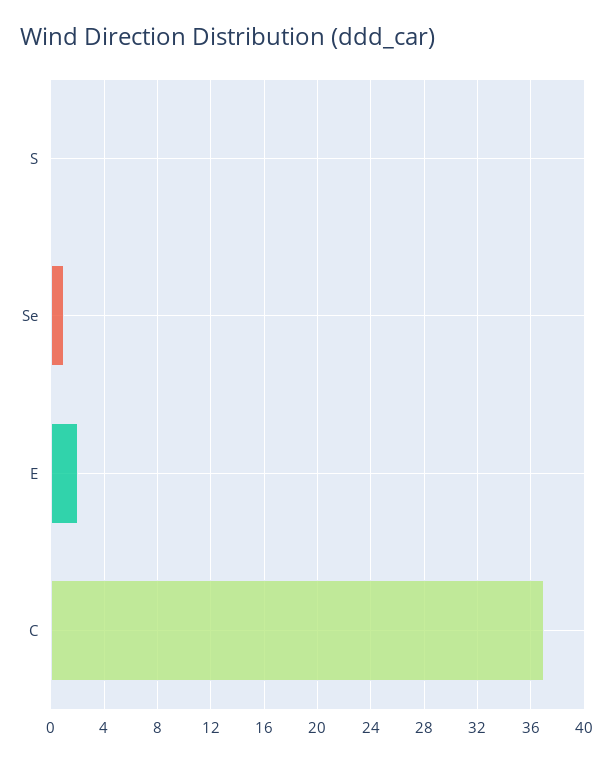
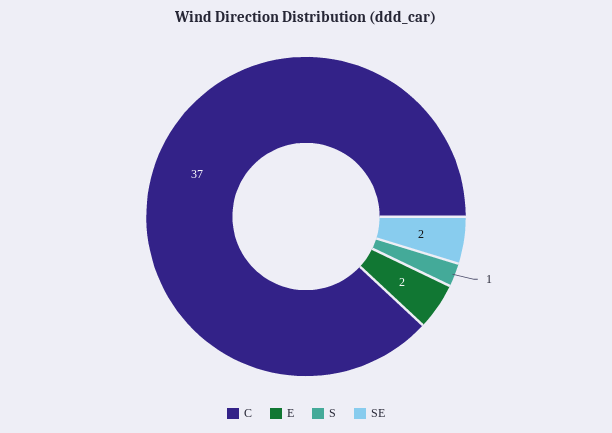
S: 0 -> 1
Se: 1 -> 2

